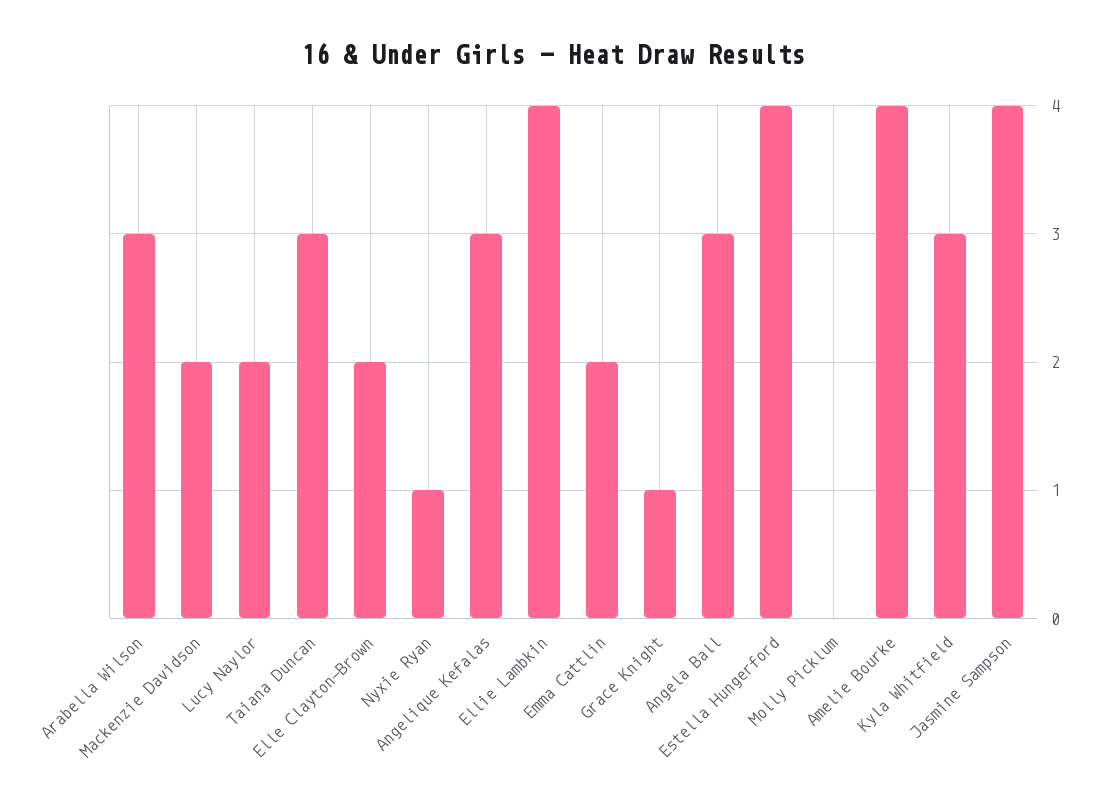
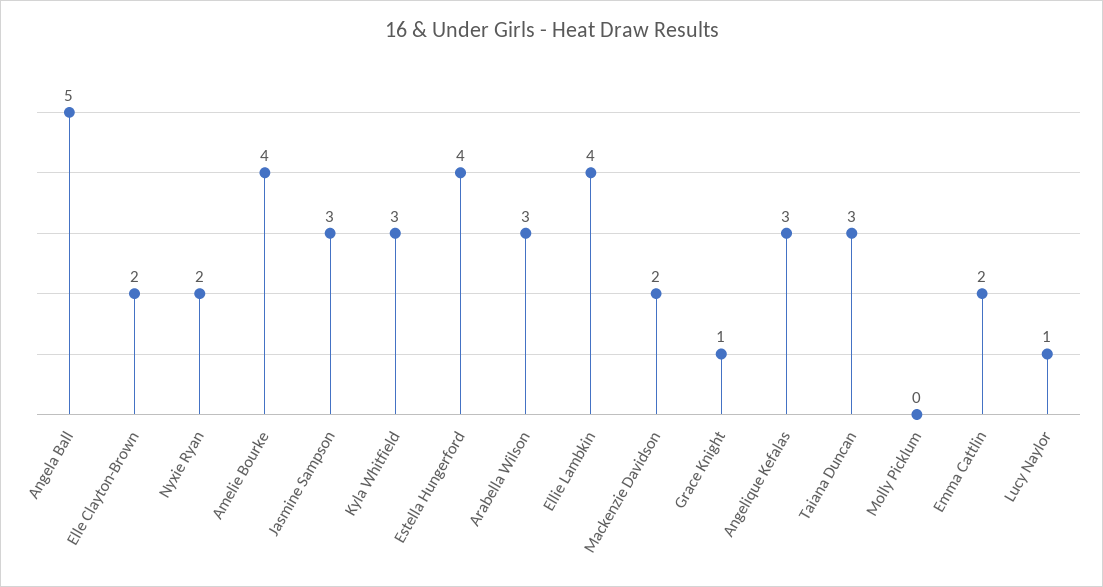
Lucy Naylor: 2 -> 1
Nyxie Ryan: 1 -> 2
Angela Ball: 3 -> 5
Jasmine Sampson: 4 -> 3

